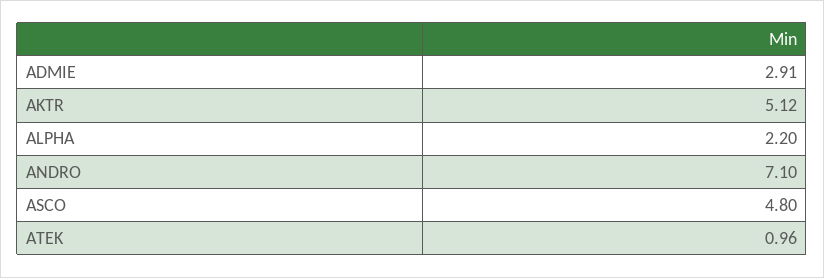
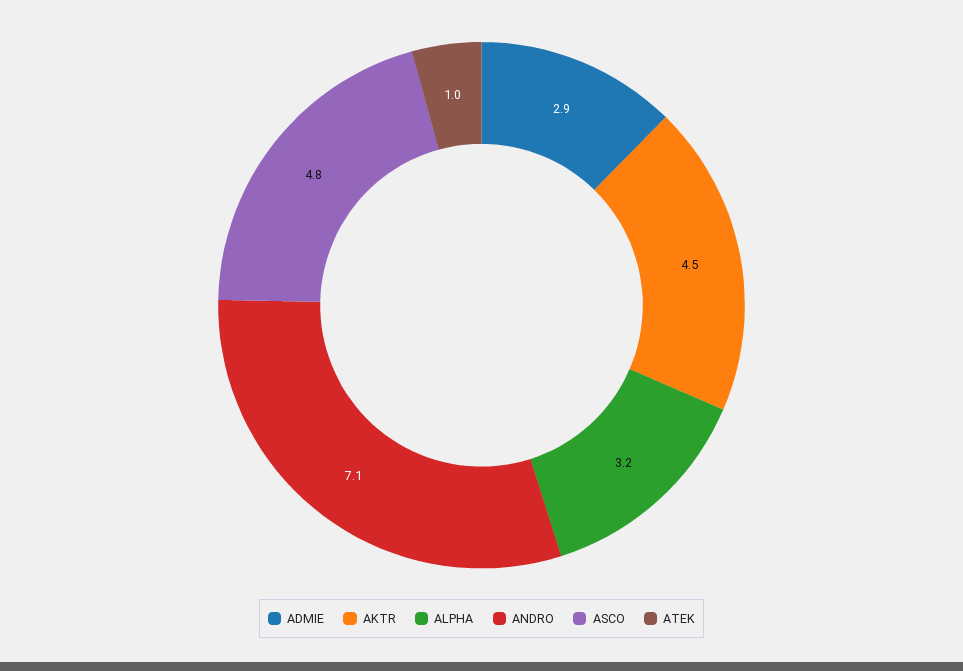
AKTR: 5.12 -> 4.5
ALPHA: 2.2 -> 3.2

